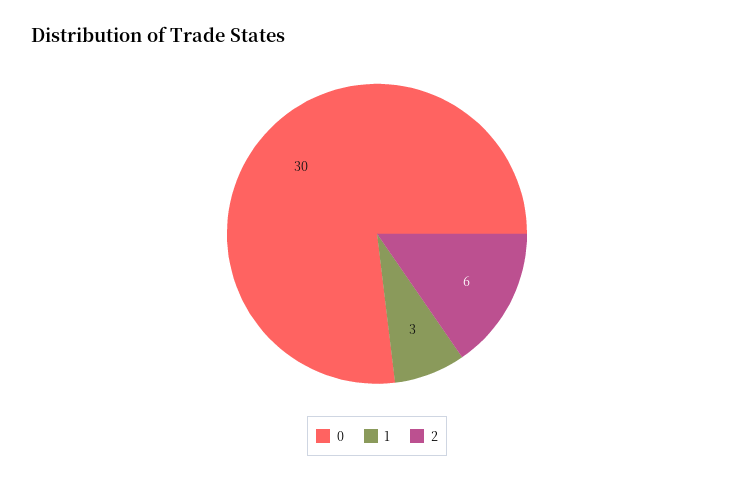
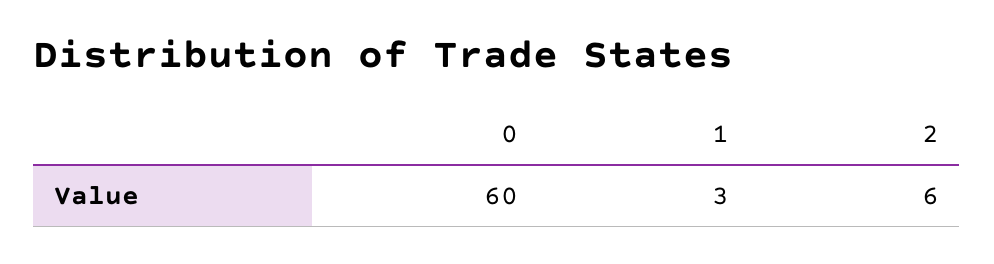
0: 30 -> 60

